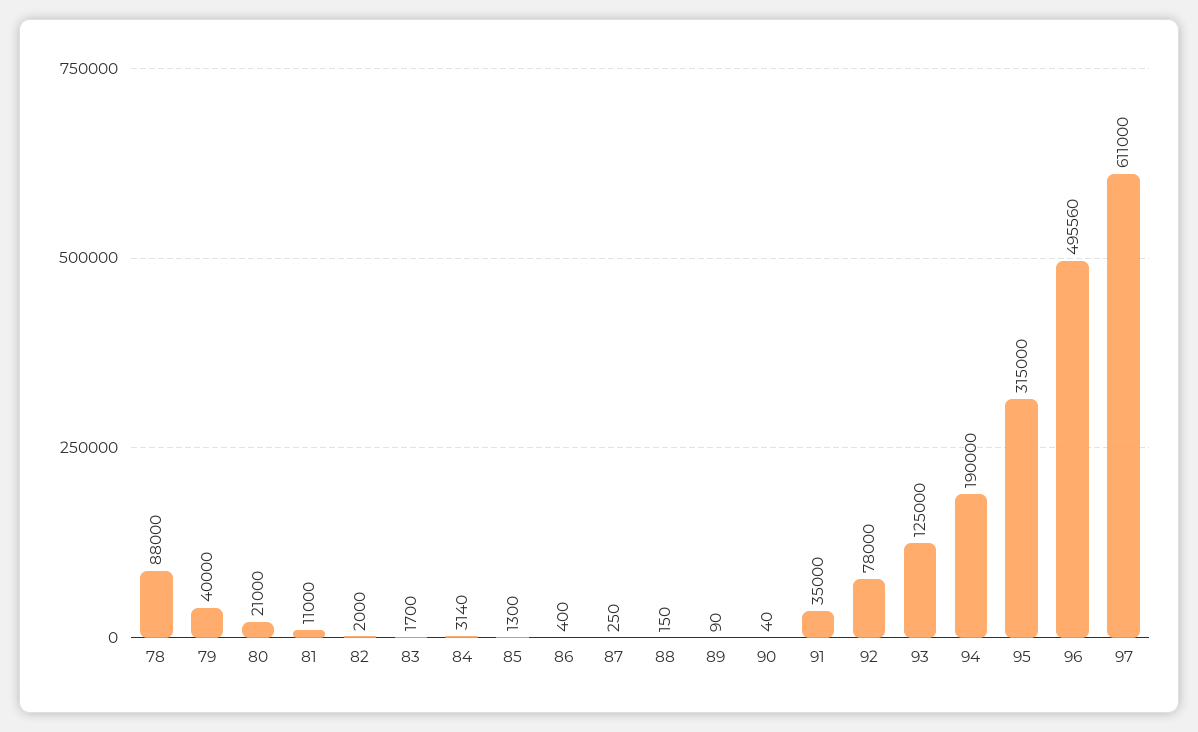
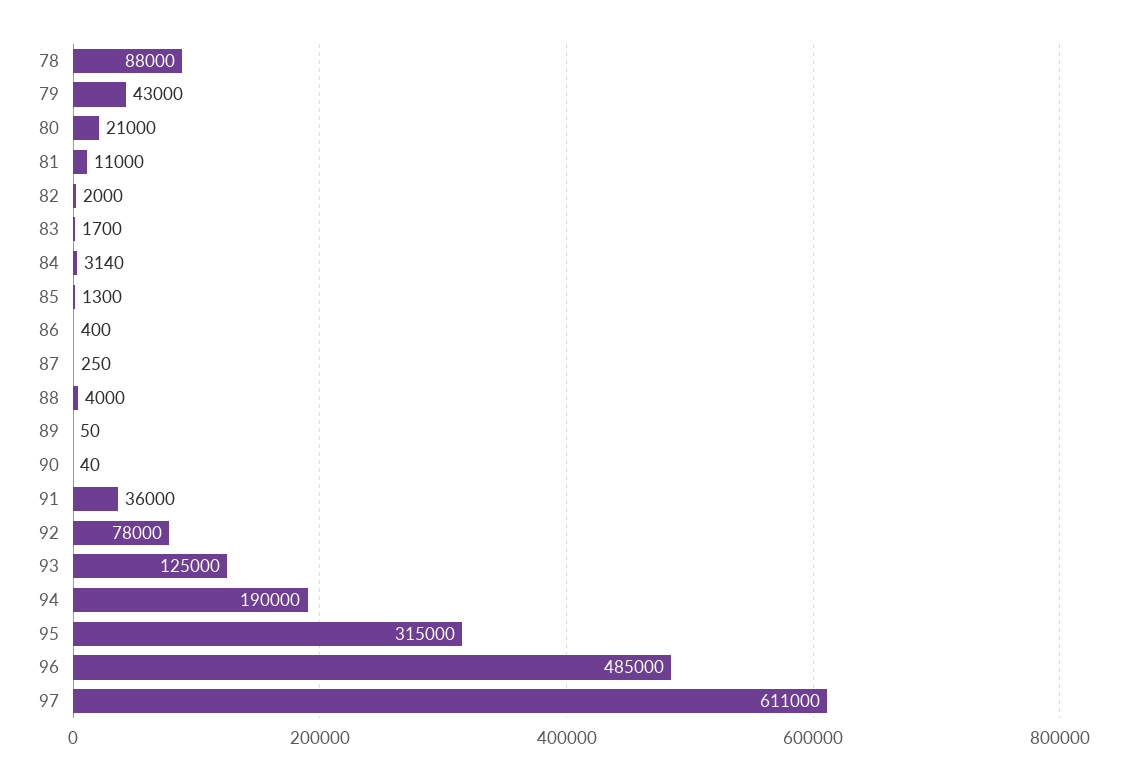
79: 40000 -> 43000
88: 150 -> 4000
89: 90 -> 50
91: 35000 -> 36000
96: 495560 -> 485000

